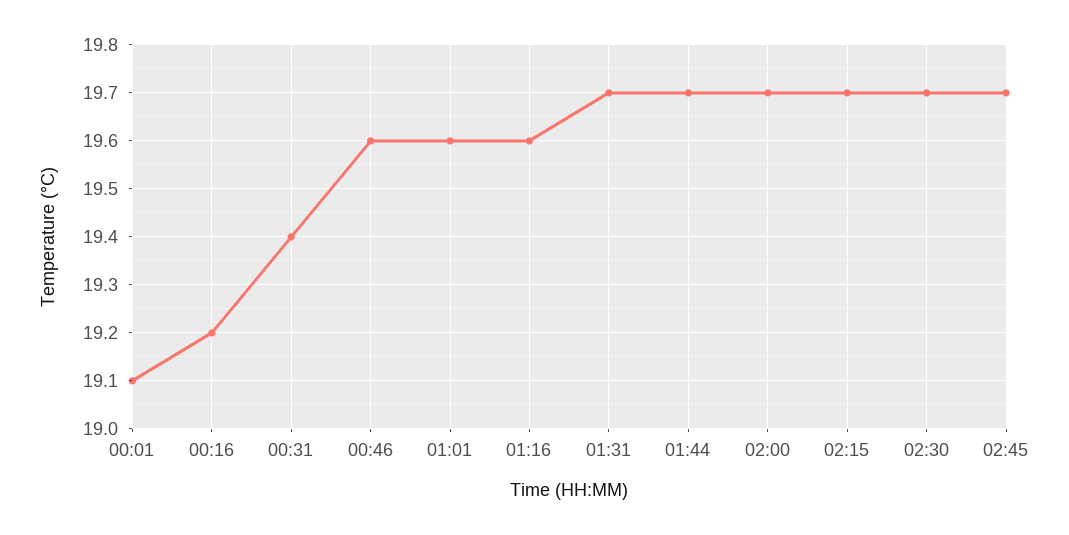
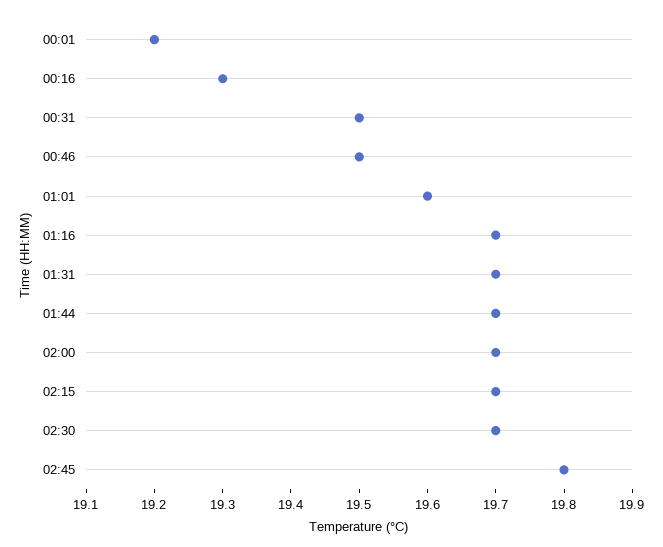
00:01: 19.1 -> 19.2
00:16: 19.2 -> 19.3
00:31: 19.4 -> 19.5
00:46: 19.6 -> 19.5
01:16: 19.6 -> 19.7
02:45: 19.7 -> 19.8

